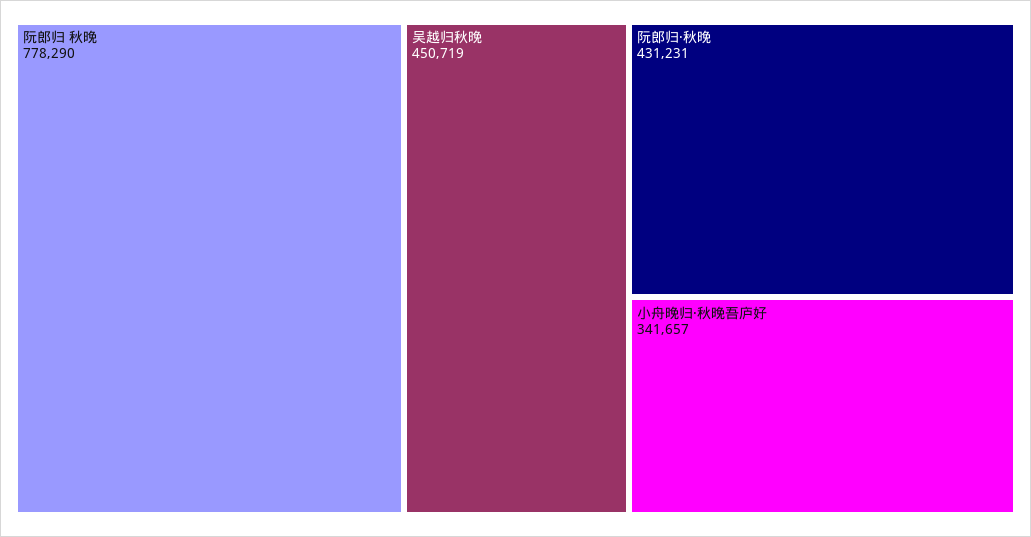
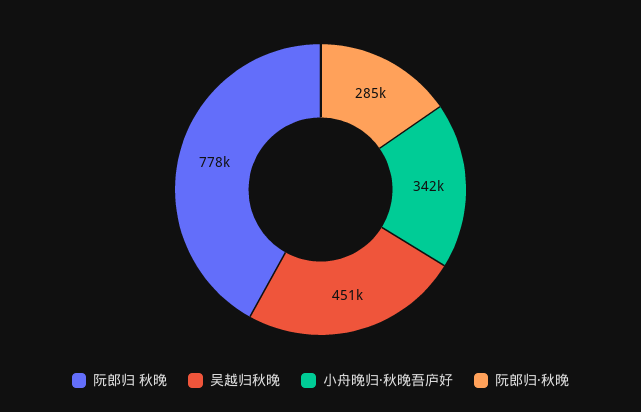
阮郎归·秋晚: 431231 -> 285000

